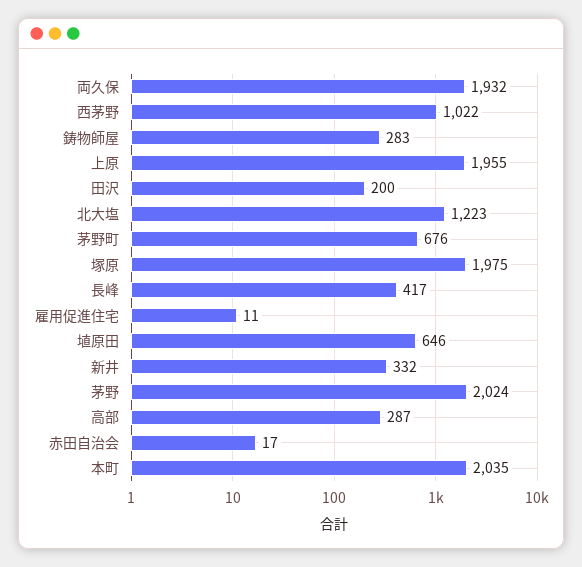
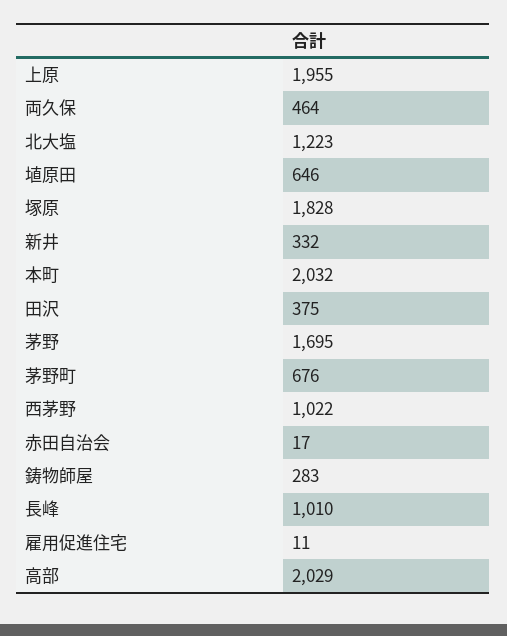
両久保: 1932 -> 464
田沢: 200 -> 375
塚原: 1975 -> 1828
長峰: 417 -> 1010
茅野: 2024 -> 1695
高部: 287 -> 2029
本町: 2035 -> 2032

